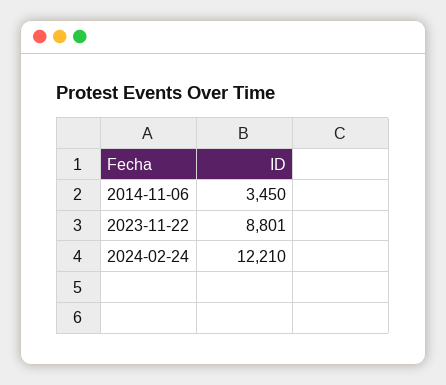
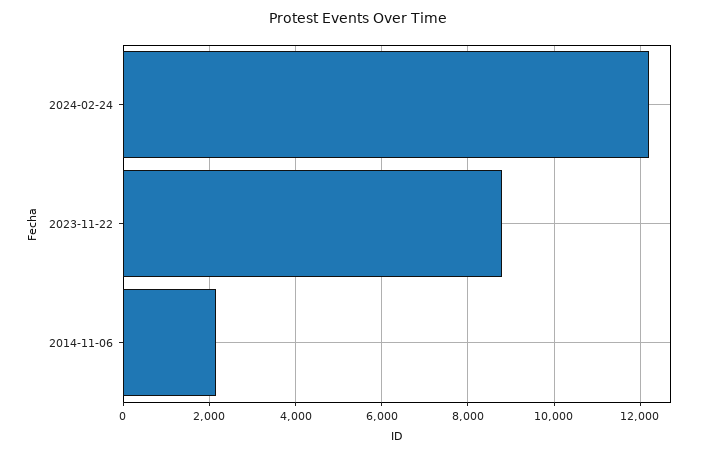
2014-11-06: 3450 -> 2200

